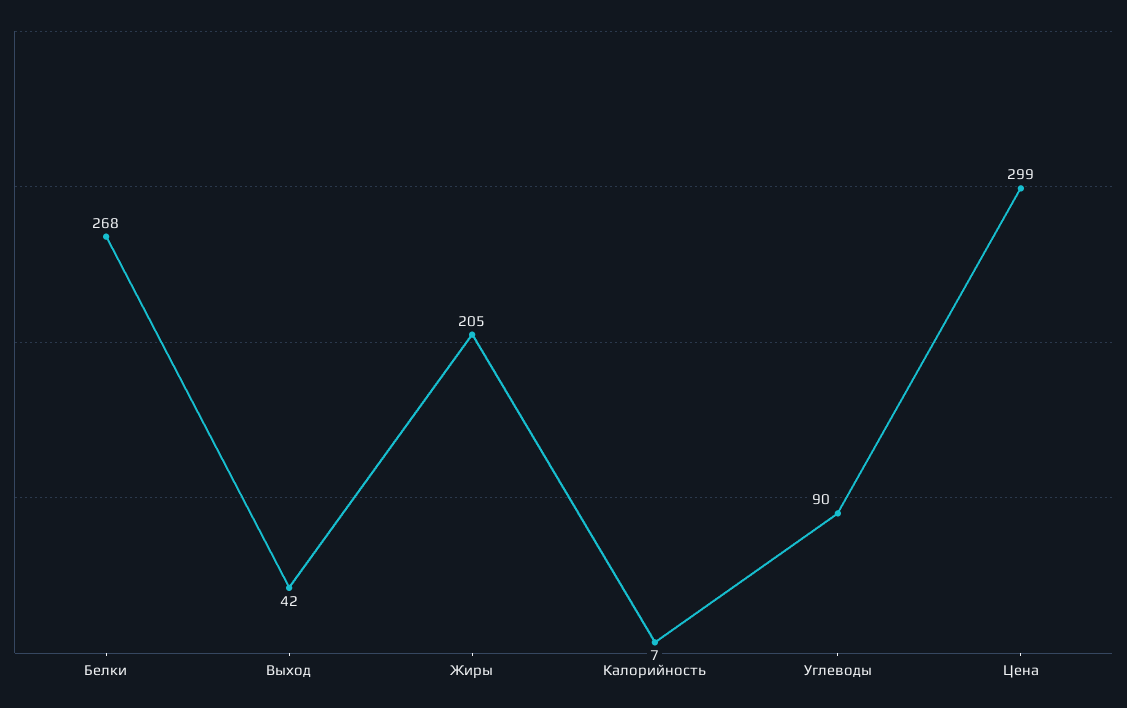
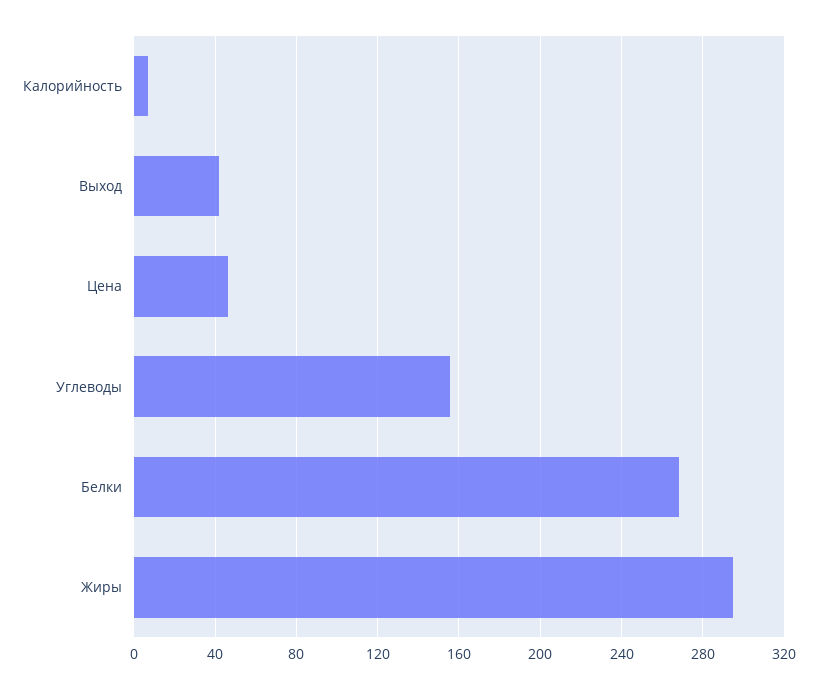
Жиры: 205 -> 295
Углеводы: 90 -> 155
Цена: 299 -> 45

